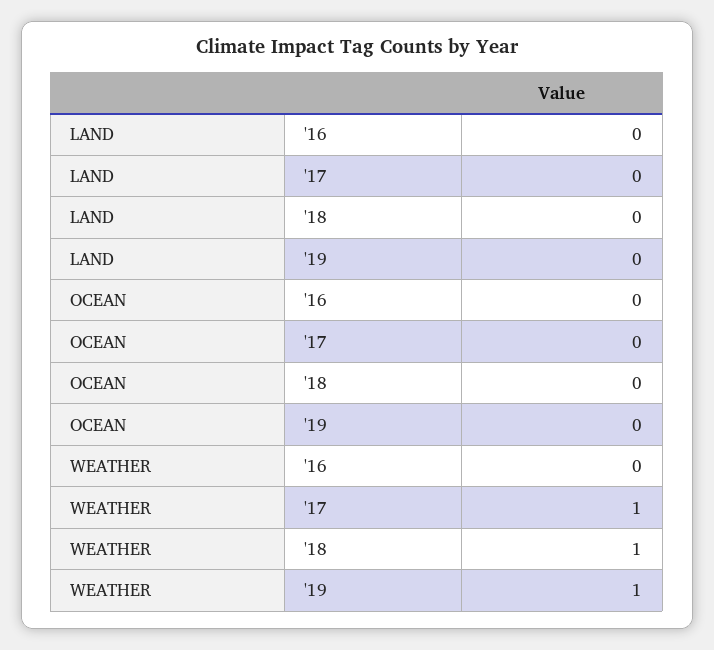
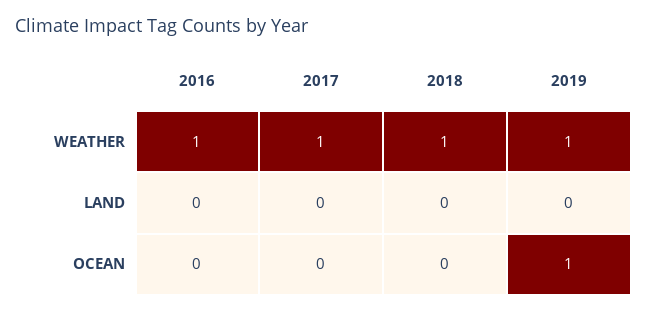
OCEAN, '19: 0 -> 1
WEATHER, '16: 0 -> 1

